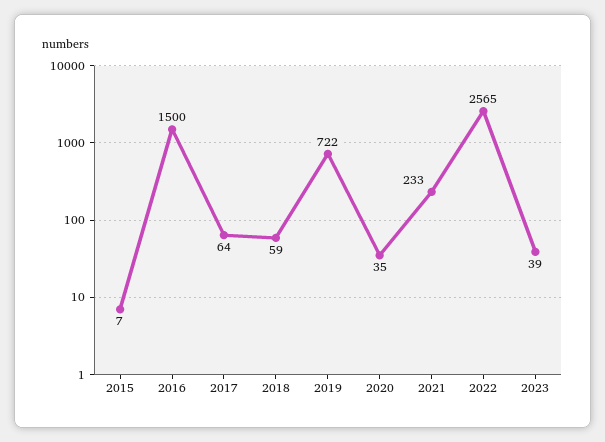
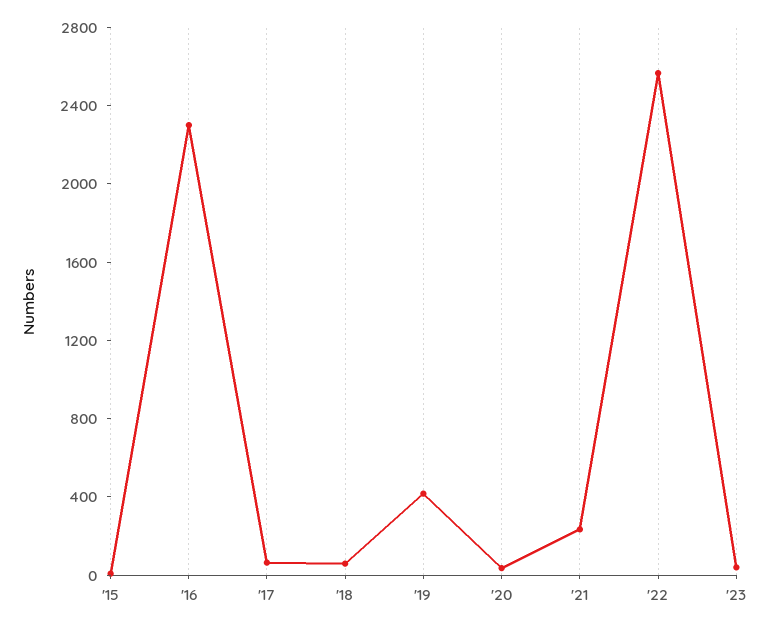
2016: 1500 -> 2300
2019: 722 -> 400

